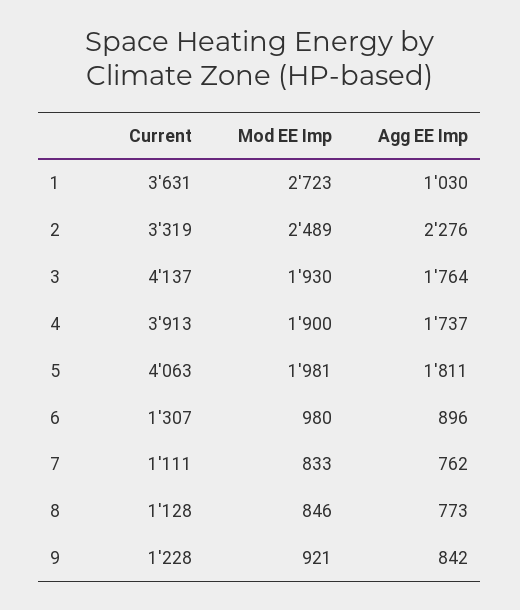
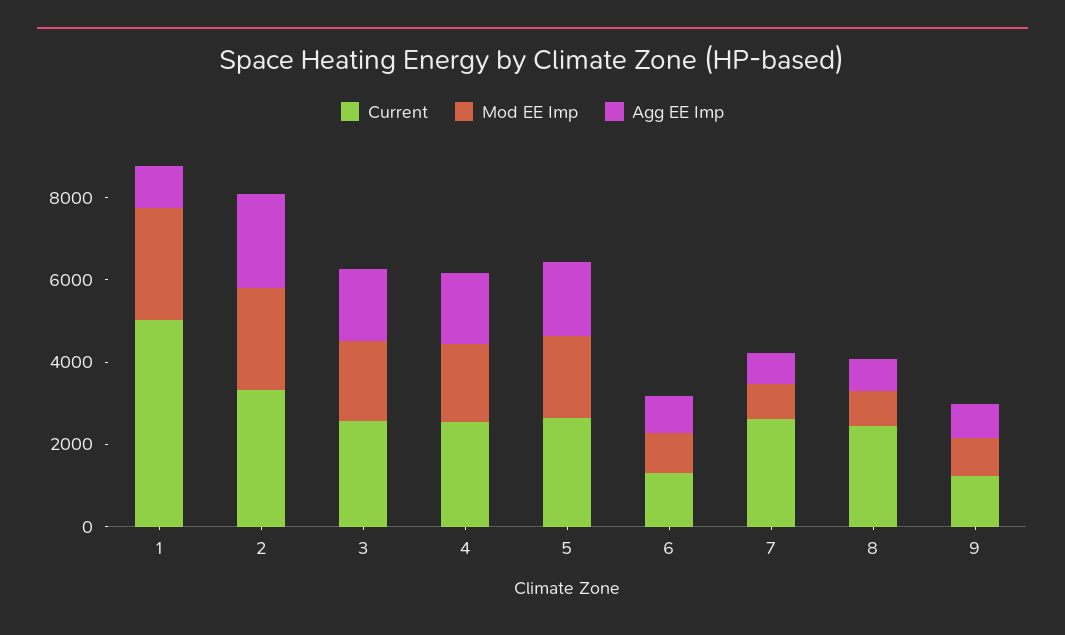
Current, 1: 3631 -> 5000
Current, 3: 4137 -> 2500
Current, 4: 3913 -> 2500
Current, 5: 4063 -> 2500
Current, 7: 1111 -> 2500
Current, 8: 1128 -> 2500

